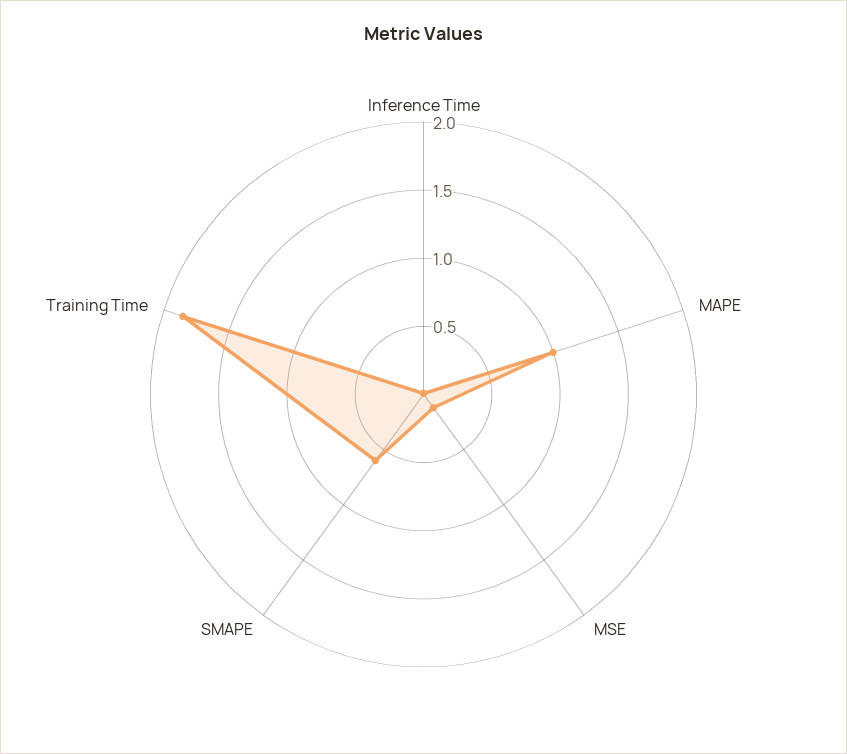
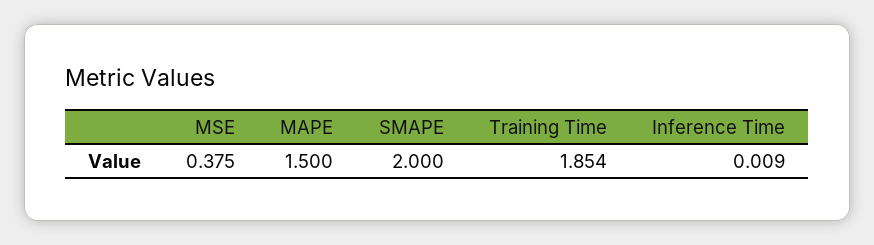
MAPE: 1 -> 1.5
MSE: 0.1 -> 0.375
SMAPE: 0.6 -> 2

